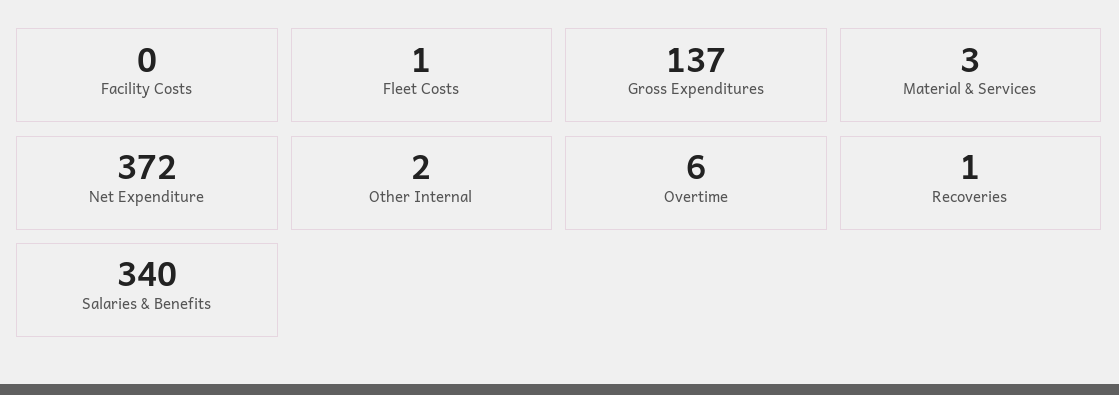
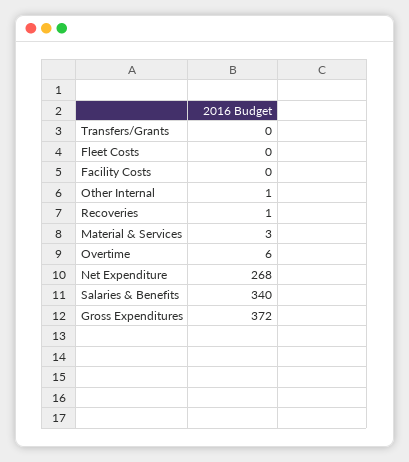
Fleet Costs: 1 -> 0
Gross Expenditures: 137 -> 372
Net Expenditure: 372 -> 268
Other Internal: 2 -> 1
Transfers/Grants: none -> 0

